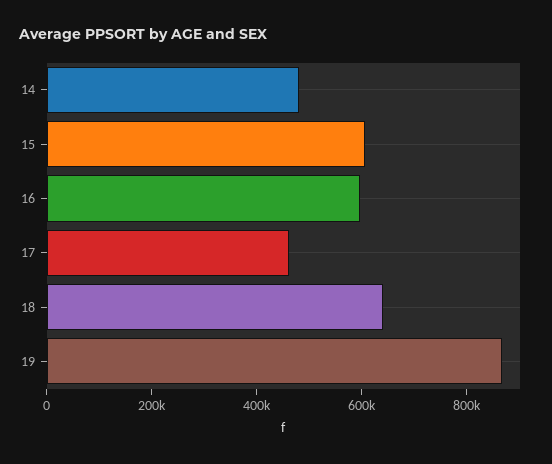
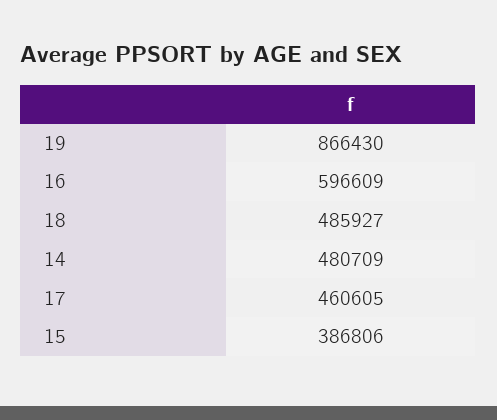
15: 600000 -> 386806
18: 650000 -> 485927

